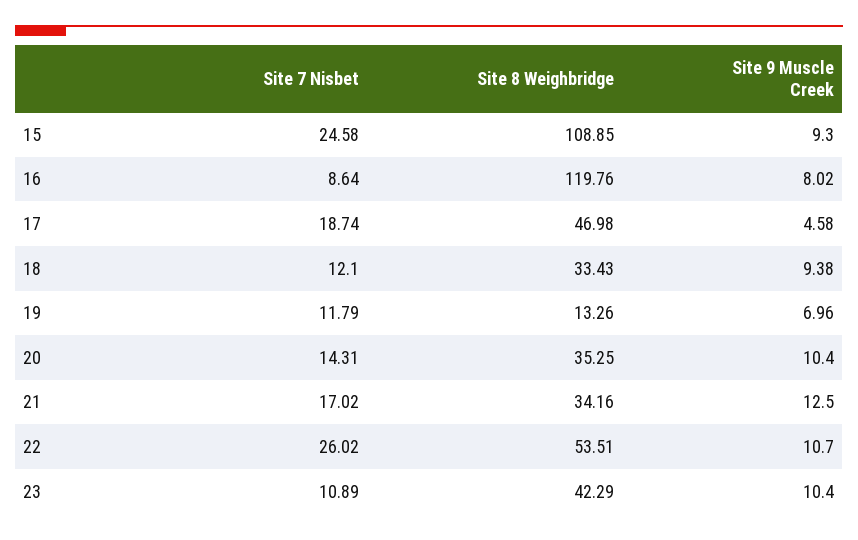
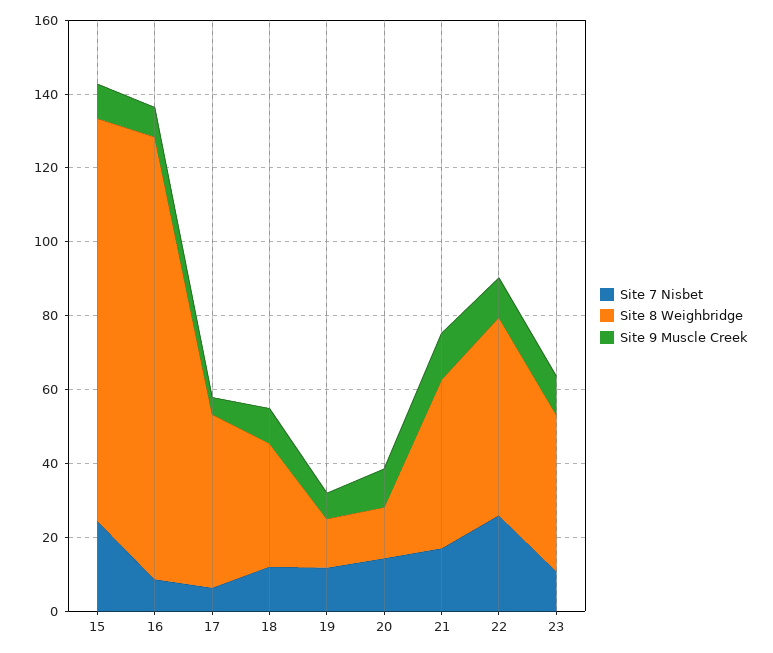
Site 7 Nisbet, 17: 18.74 -> 5
Site 8 Weighbridge, 20: 35.25 -> 15
Site 8 Weighbridge, 21: 34.16 -> 45

